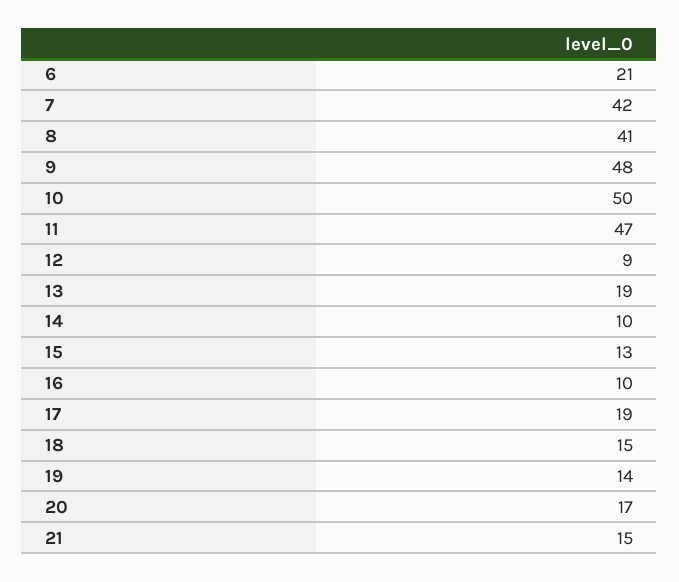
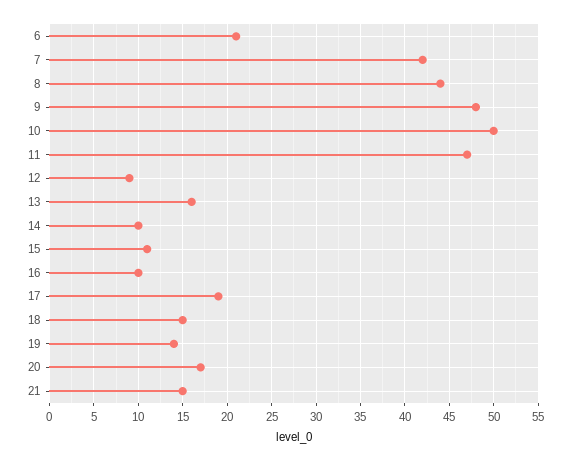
8: 41 -> 44
13: 19 -> 16
15: 13 -> 11

